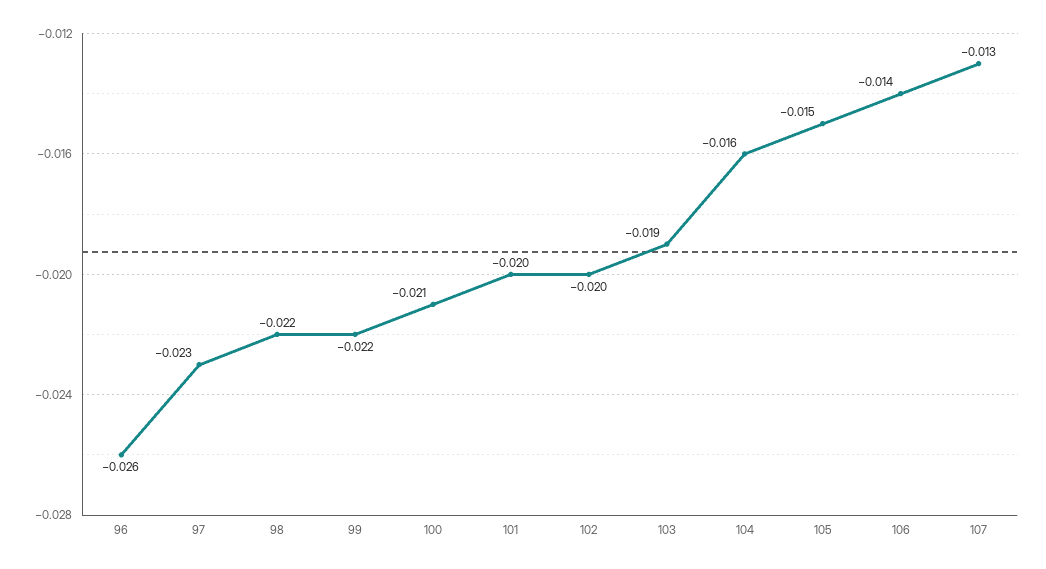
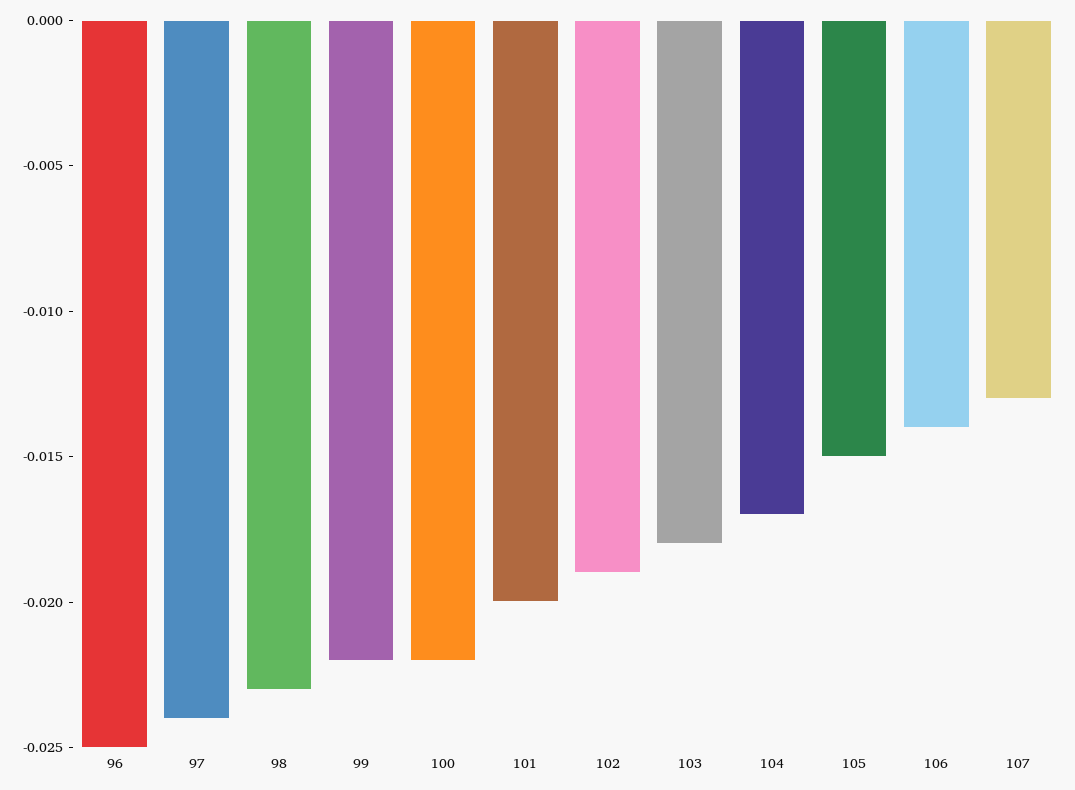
96: -0.026 -> -0.025
97: -0.023 -> -0.024
98: -0.022 -> -0.023
100: -0.021 -> -0.022
102: -0.02 -> -0.019
103: -0.019 -> -0.018
104: -0.016 -> -0.017

